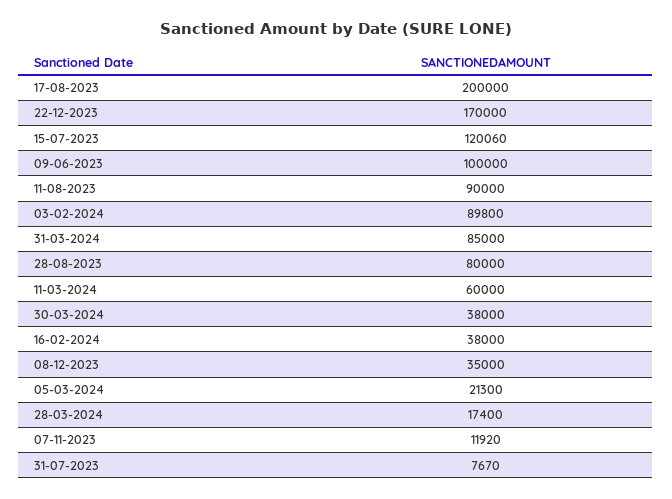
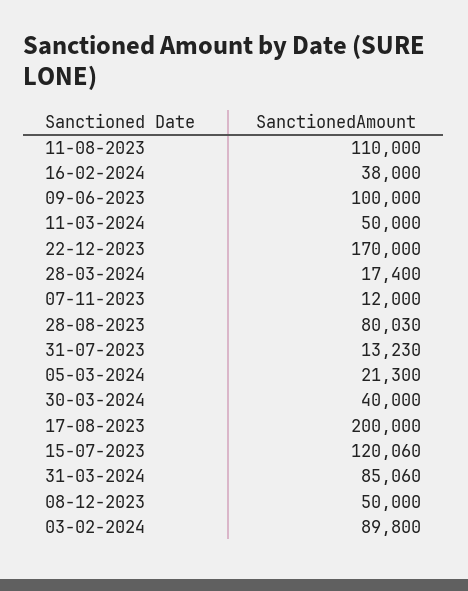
11-08-2023: 90000 -> 110000
31-03-2024: 85000 -> 85060
28-08-2023: 80000 -> 80030
11-03-2024: 60000 -> 50000
30-03-2024: 38000 -> 40000
08-12-2023: 35000 -> 50000
07-11-2023: 11920 -> 12000
31-07-2023: 7670 -> 13230

